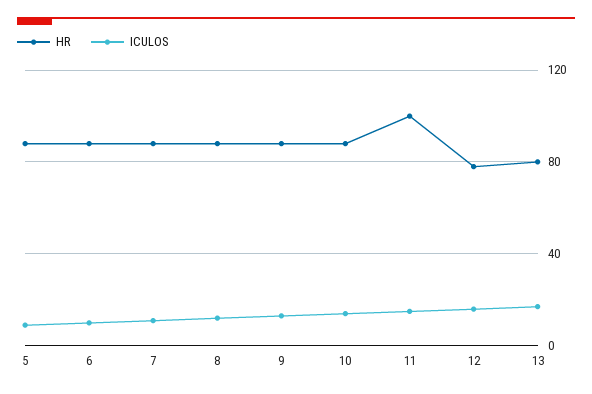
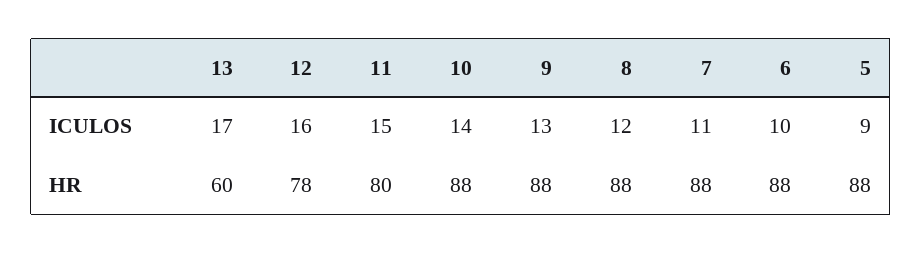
HR, 11: 100 -> 80
HR, 13: 80 -> 60

